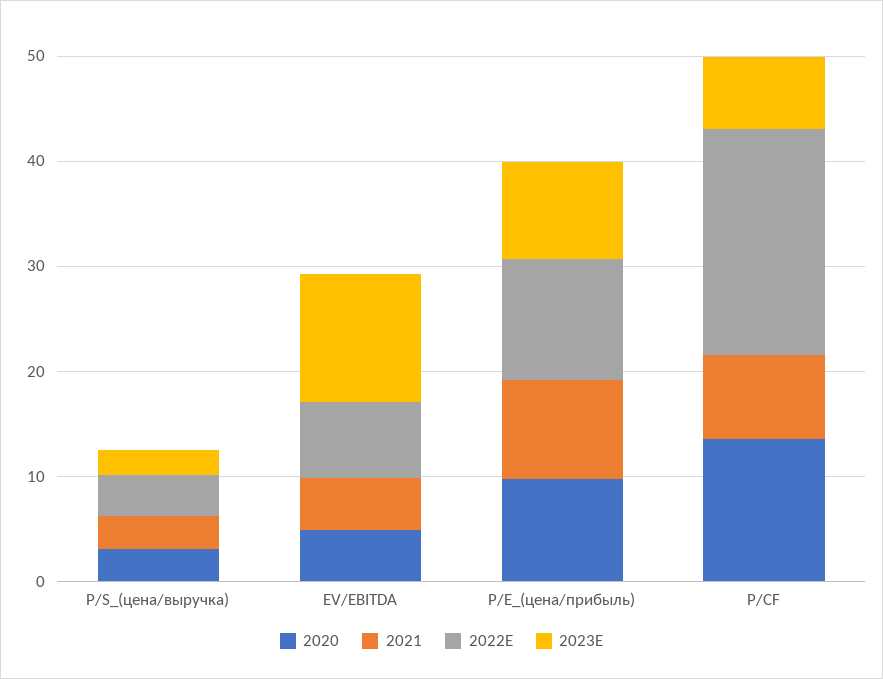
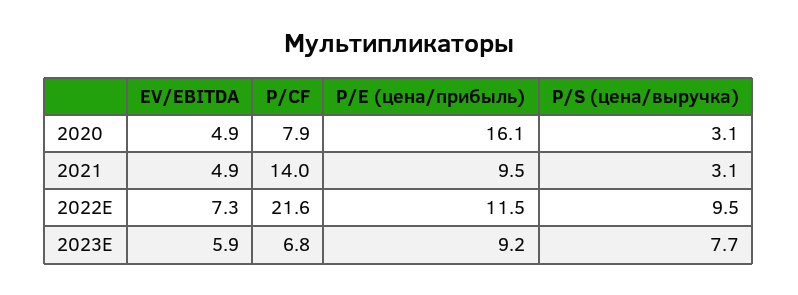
2022E, P/S_(цена/выручка): 4 -> 9.5
2023E, P/S_(цена/выручка): 2 -> 7.7
2023E, EV/EBITDA: 12 -> 5.9
2020, P/E_(цена/прибыль): 10 -> 16.1
2020, P/CF: 14 -> 7.9
2021, P/CF: 8 -> 14

